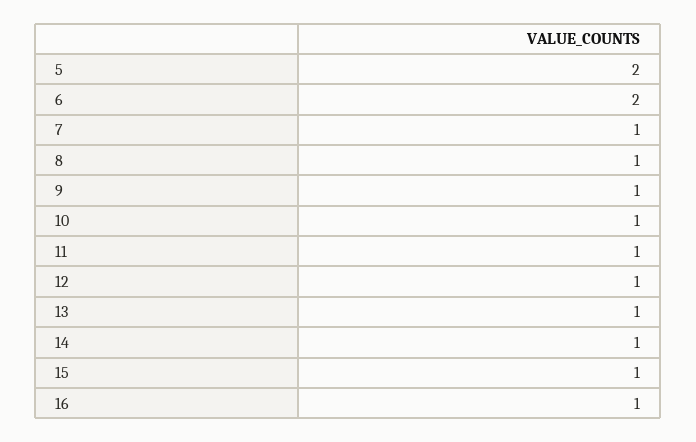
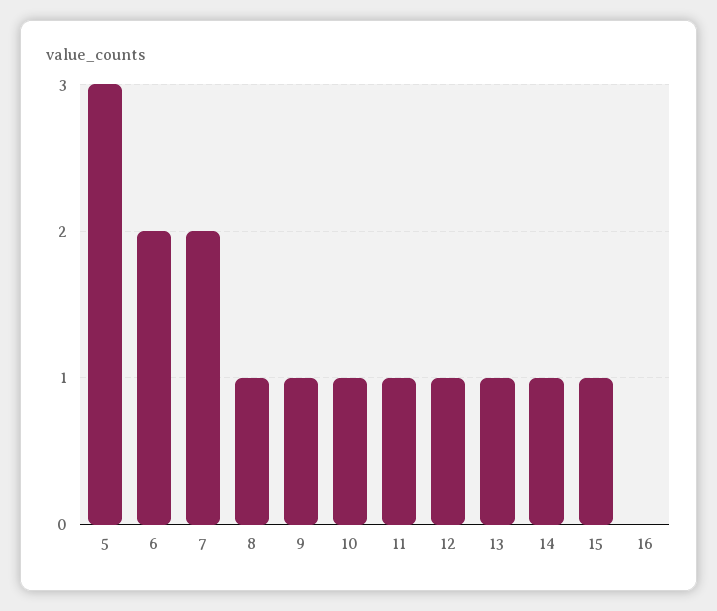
5: 2 -> 3
7: 1 -> 2
16: 1 -> 0

